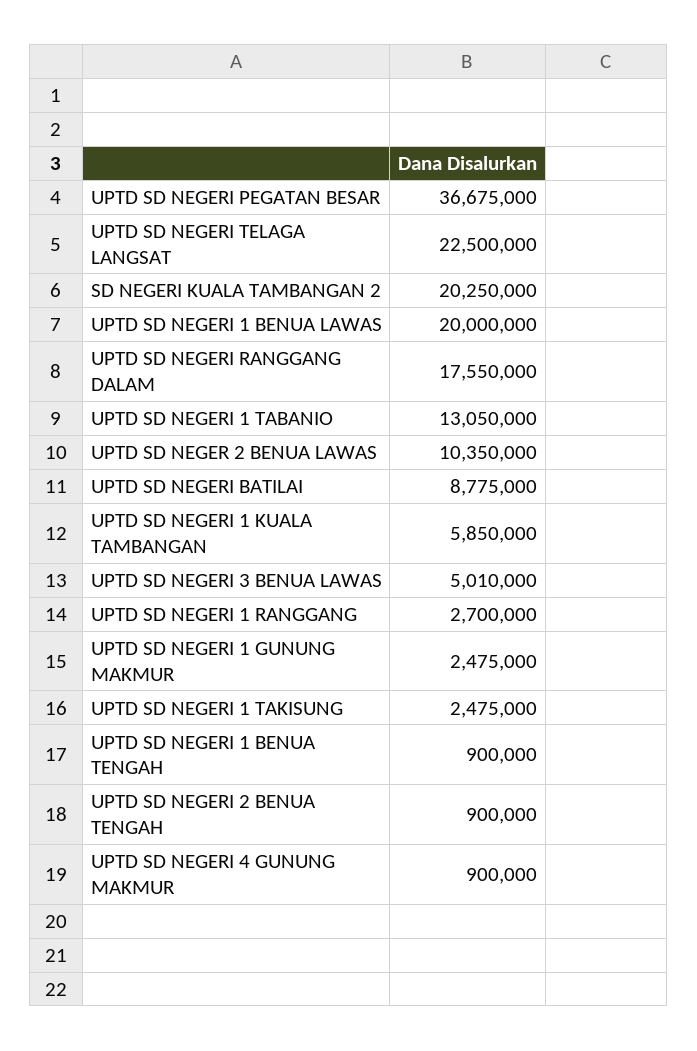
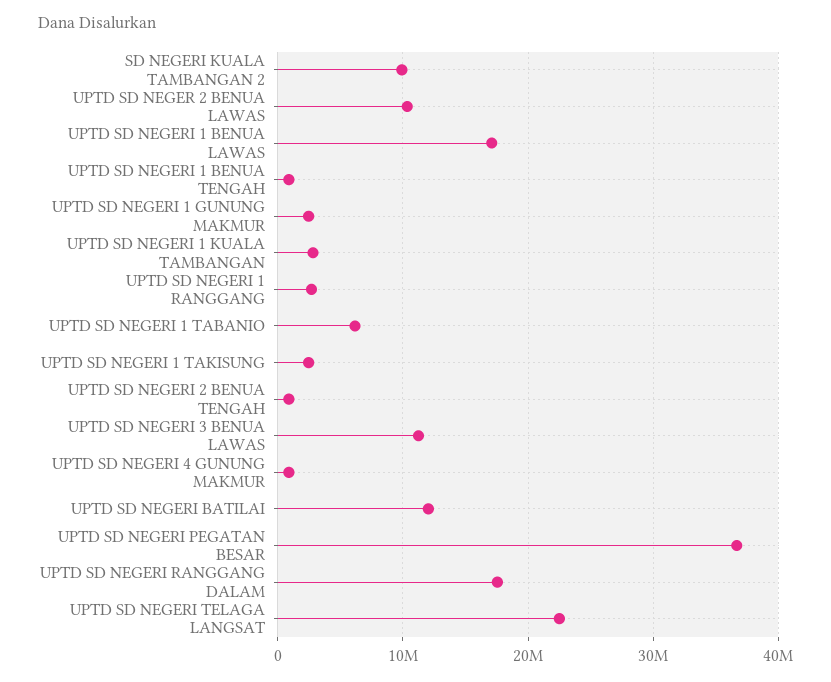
SD NEGERI KUALA TAMBANGAN 2: 20250000 -> 10000000
UPTD SD NEGERI 1 BENUA LAWAS: 20000000 -> 17000000
UPTD SD NEGERI 1 TABANIO: 13050000 -> 6000000
UPTD SD NEGERI BATILAI: 8775000 -> 12000000
UPTD SD NEGERI 1 KUALA TAMBANGAN: 5850000 -> 3000000
UPTD SD NEGERI 3 BENUA LAWAS: 5010000 -> 11000000

